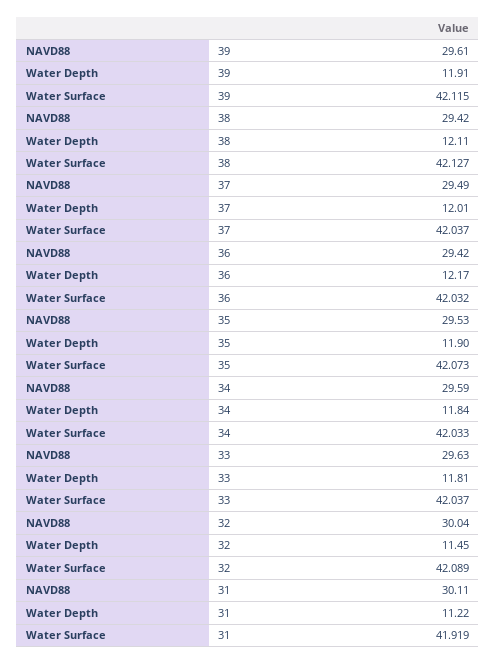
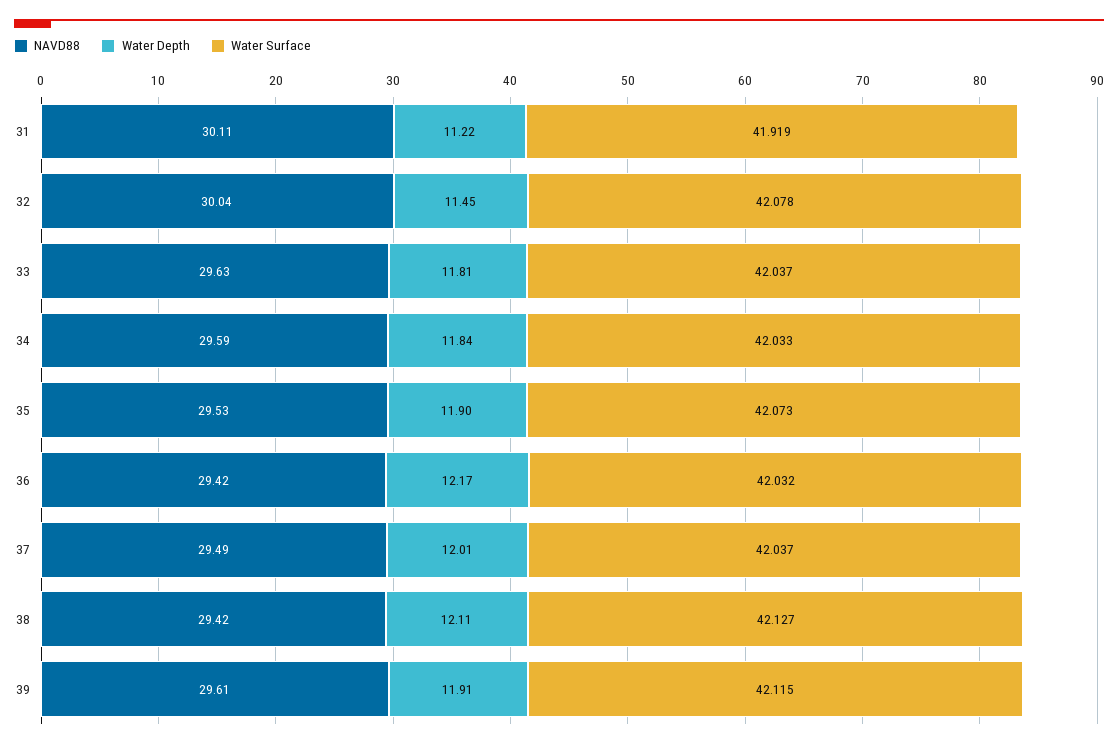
Water Surface, 32: 42.089 -> 42.078

